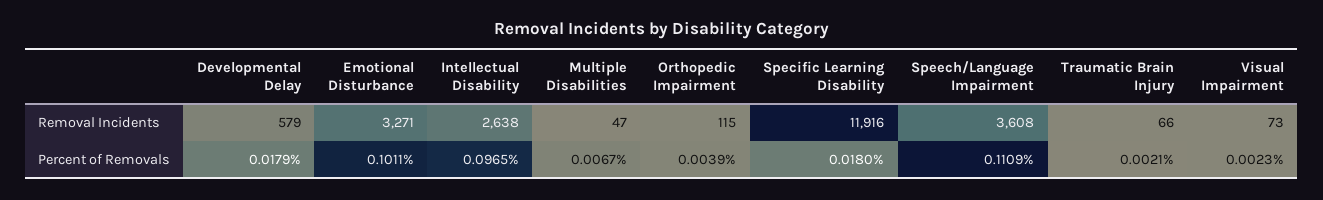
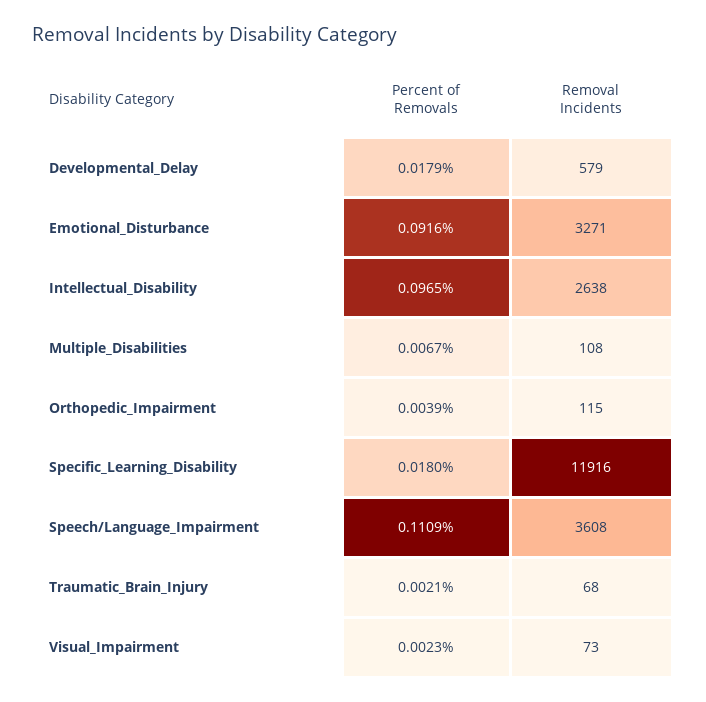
Multiple Disabilities, Removal Incidents: 47 -> 108
Traumatic Brain Injury, Removal Incidents: 66 -> 68
Emotional Disturbance, Percent of Removals: 0.1011 -> 0.0916

